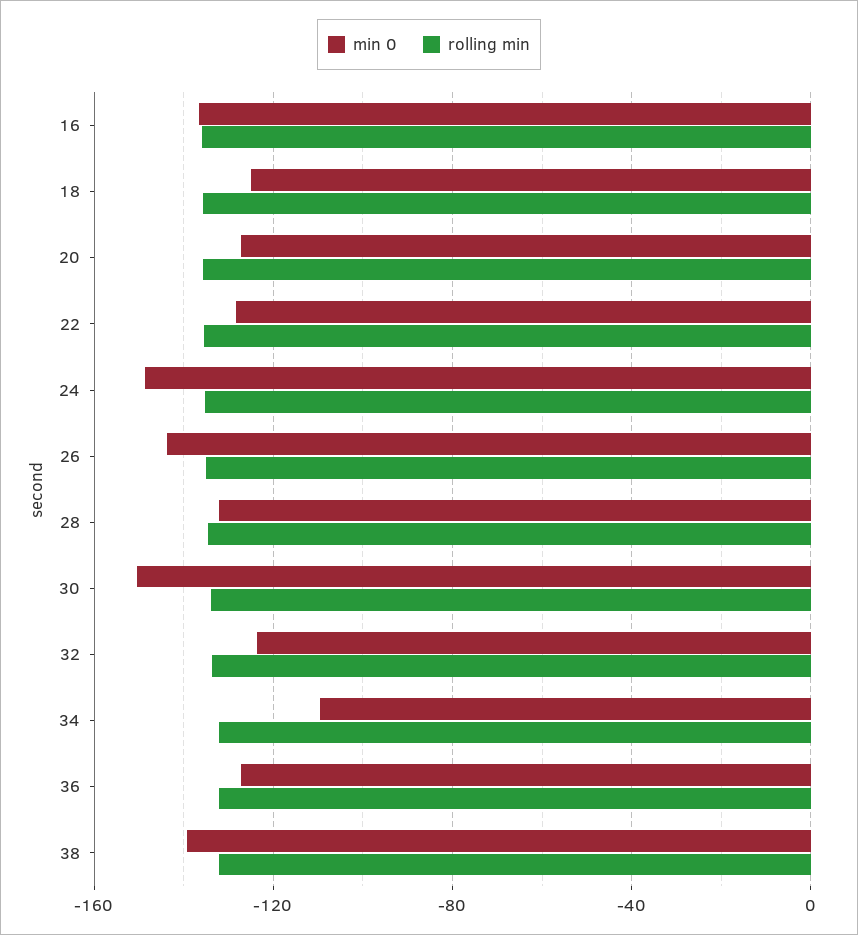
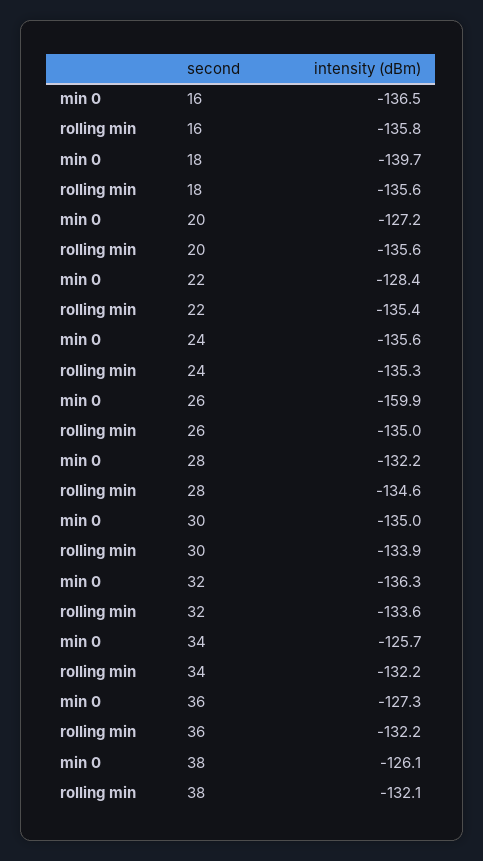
min 0, 18: -125 -> -139.7
min 0, 24: -150 -> -135.6
min 0, 26: -145 -> -159.9
min 0, 30: -150 -> -135
min 0, 32: -125 -> -136.3
min 0, 34: -110 -> -125.7
min 0, 38: -140 -> -126.1

